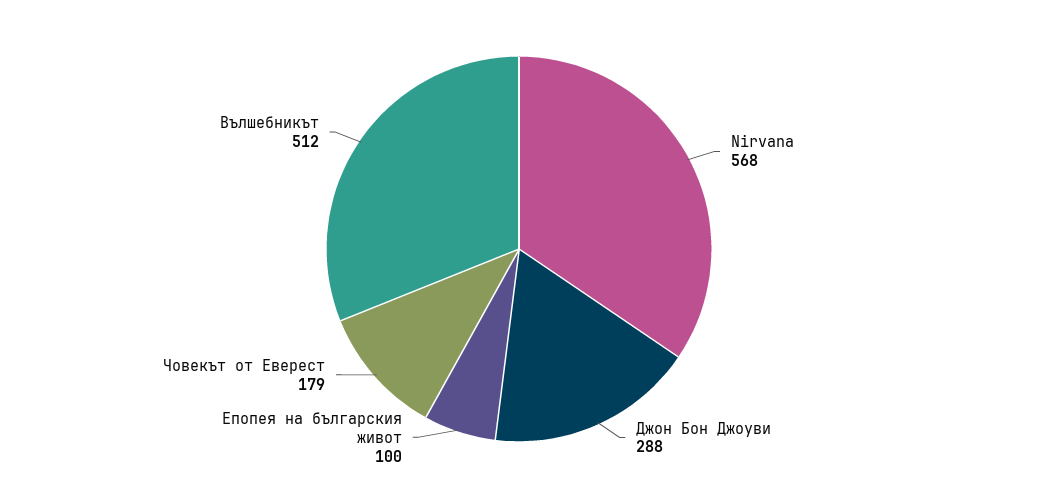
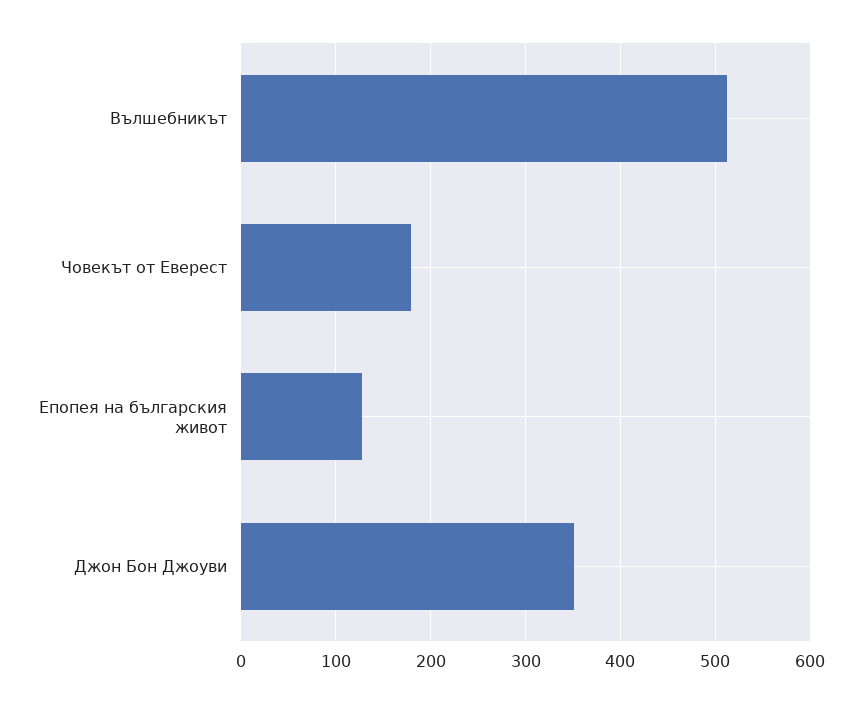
Nirvana: 568 -> none
Джон Бон Джоуви: 288 -> 350
Епопея на българския живот: 100 -> 130

